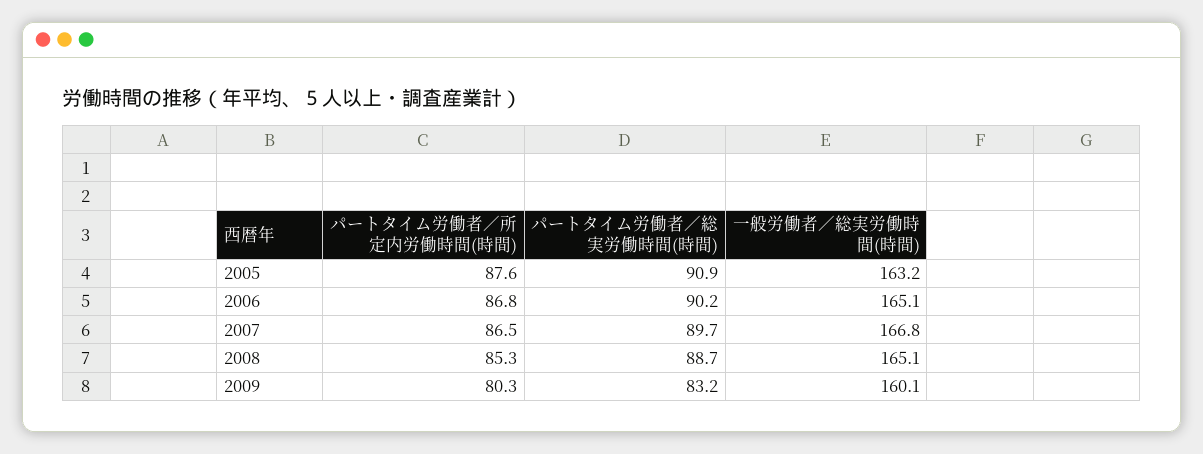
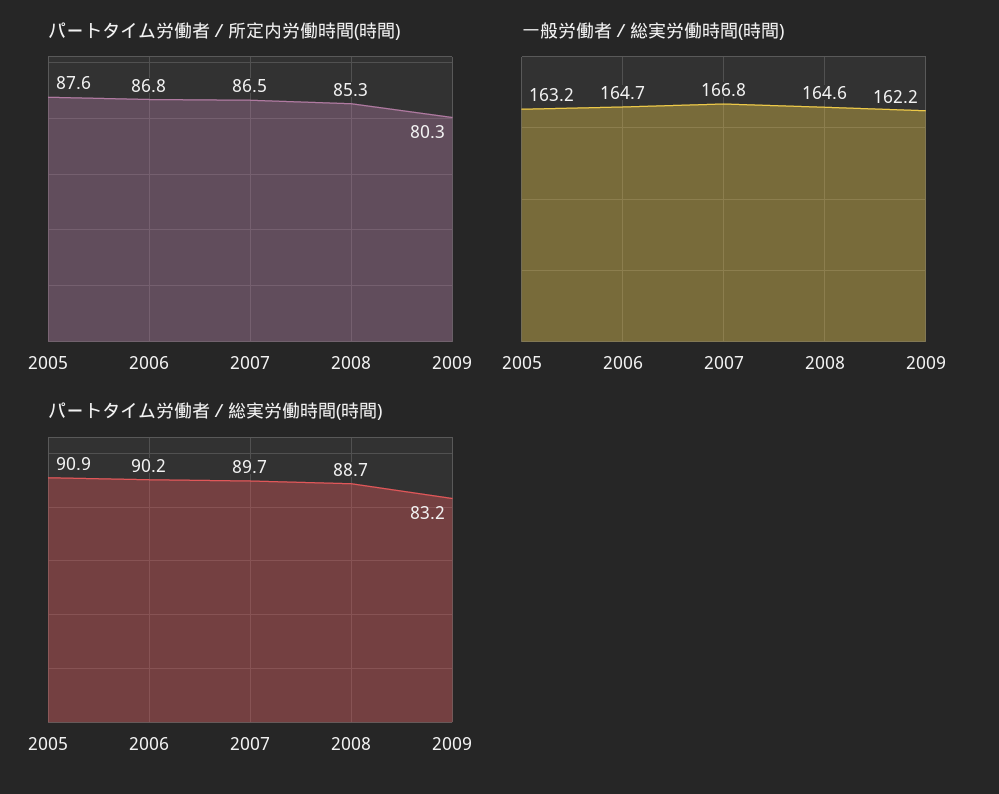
一般労働者／総実労働時間(時間), 2006: 165.1 -> 164.7
一般労働者／総実労働時間(時間), 2008: 165.1 -> 164.6
一般労働者／総実労働時間(時間), 2009: 160.1 -> 162.2

